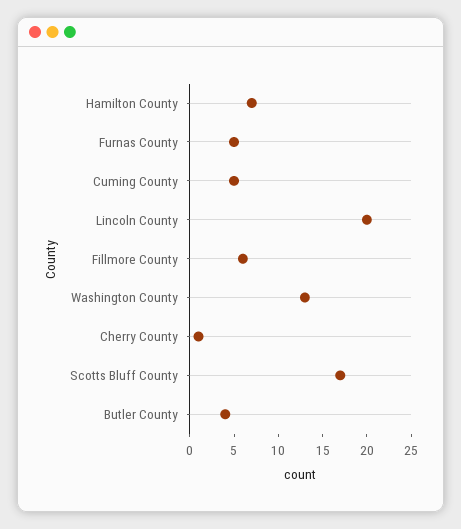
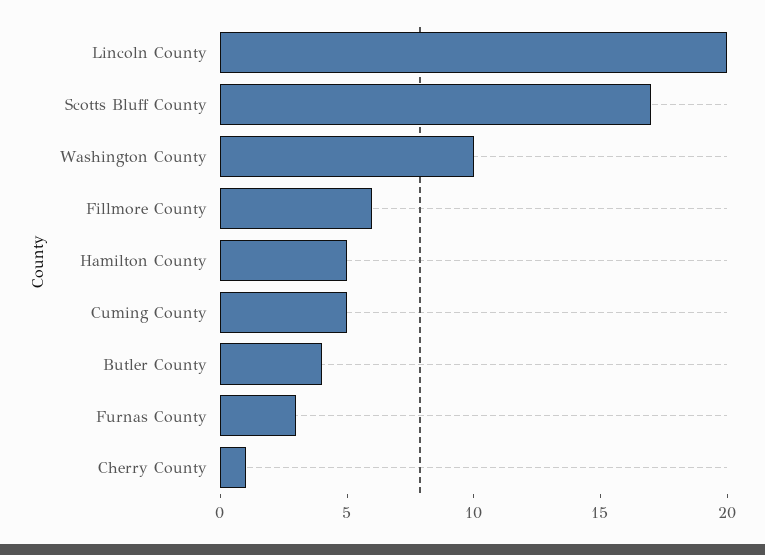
Hamilton County: 7 -> 5
Furnas County: 5 -> 3
Washington County: 13 -> 10

